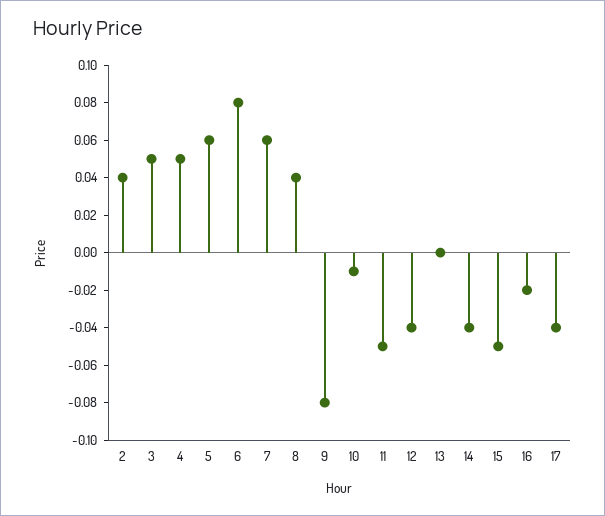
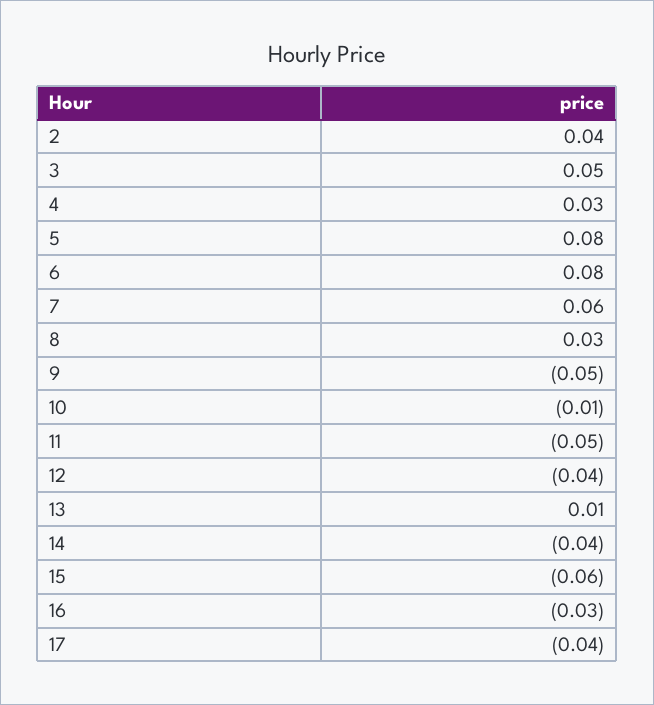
4: 0.05 -> 0.03
5: 0.06 -> 0.08
8: 0.04 -> 0.03
9: -0.08 -> -0.05
13: 0 -> 0.01
15: -0.05 -> -0.06
16: -0.02 -> -0.03

